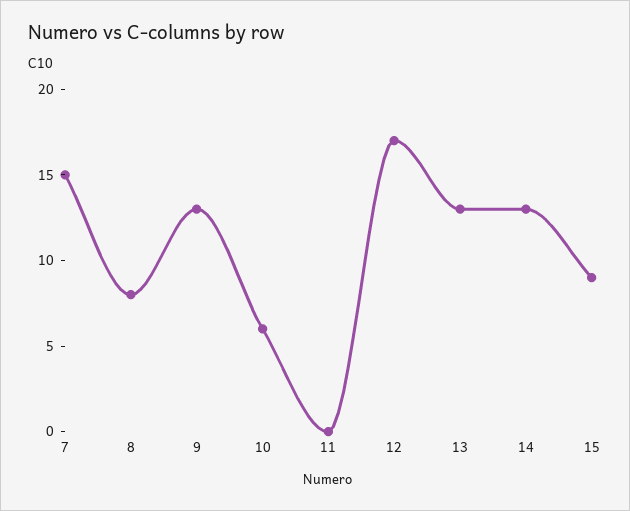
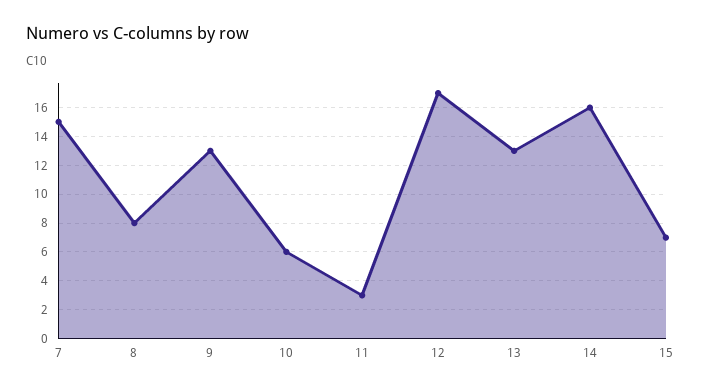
11: 0 -> 3
14: 13 -> 16
15: 9 -> 7

